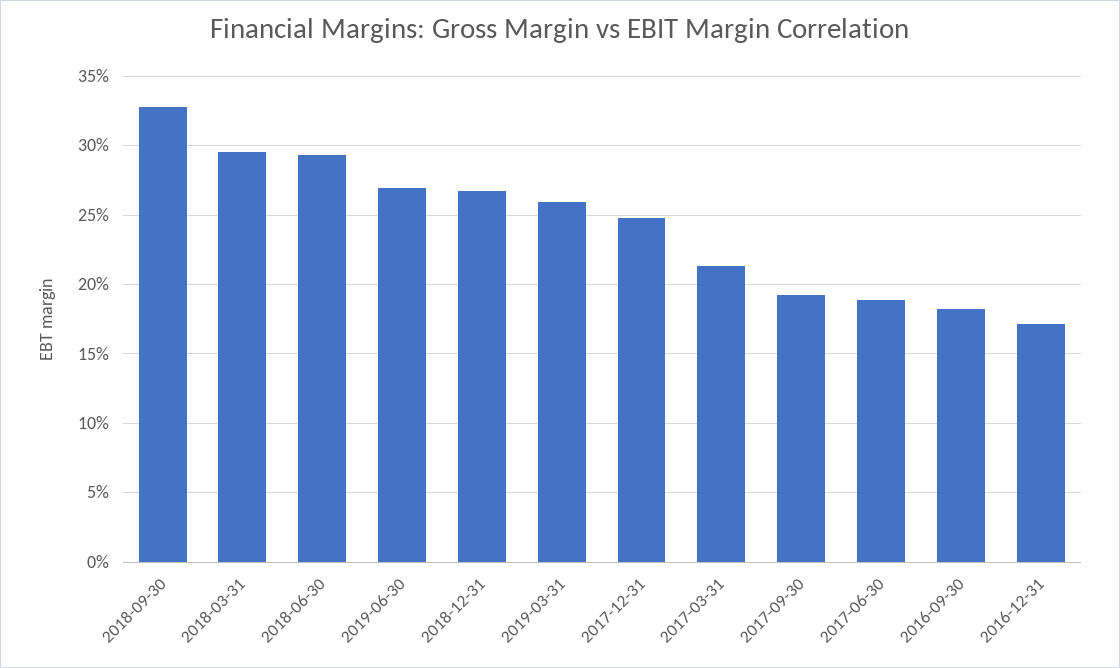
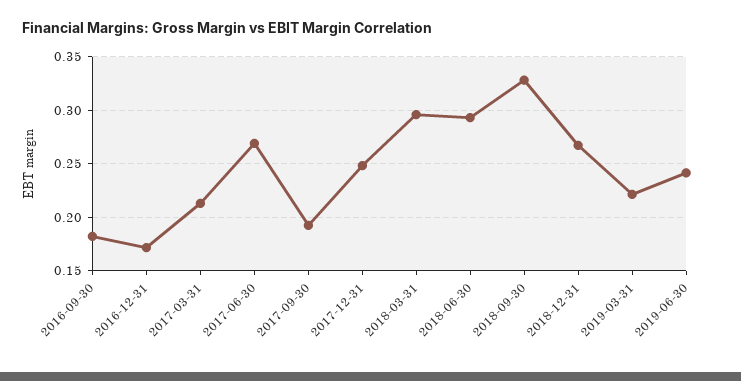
2019-06-30: 0.27 -> 0.24
2019-03-31: 0.26 -> 0.22
2017-06-30: 0.19 -> 0.27

